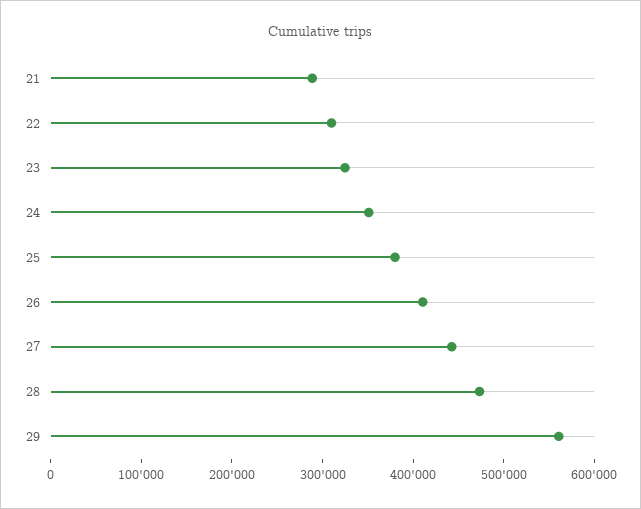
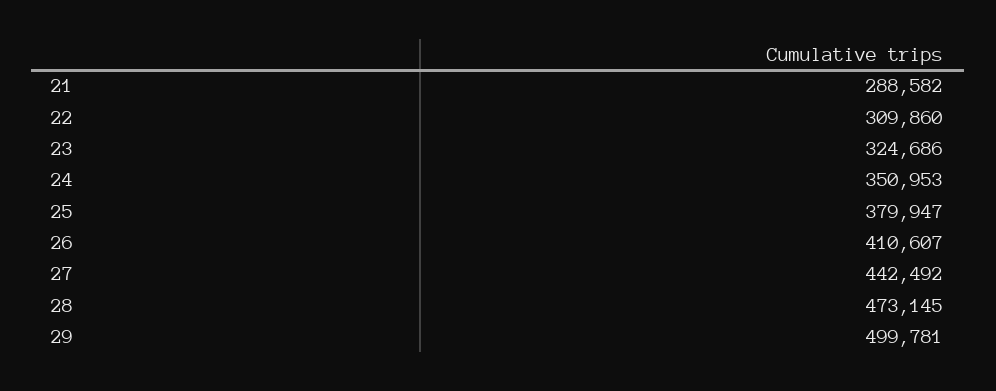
29: 560000 -> 499781

